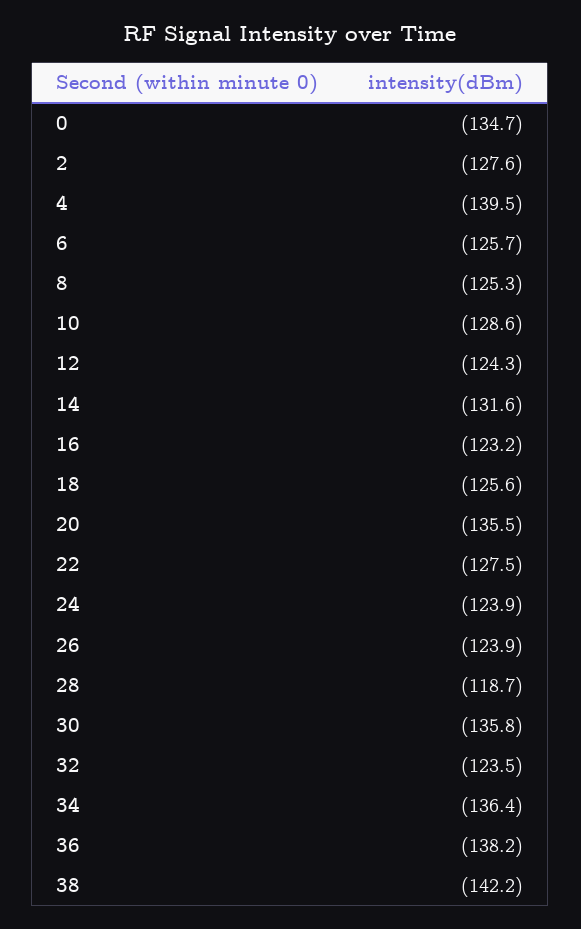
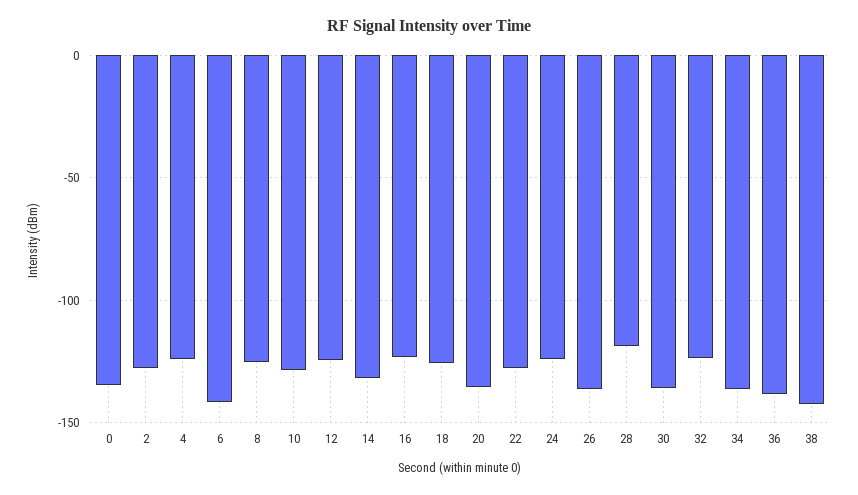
4: -139.5 -> -125
6: -125.7 -> -140
26: -123.9 -> -135

